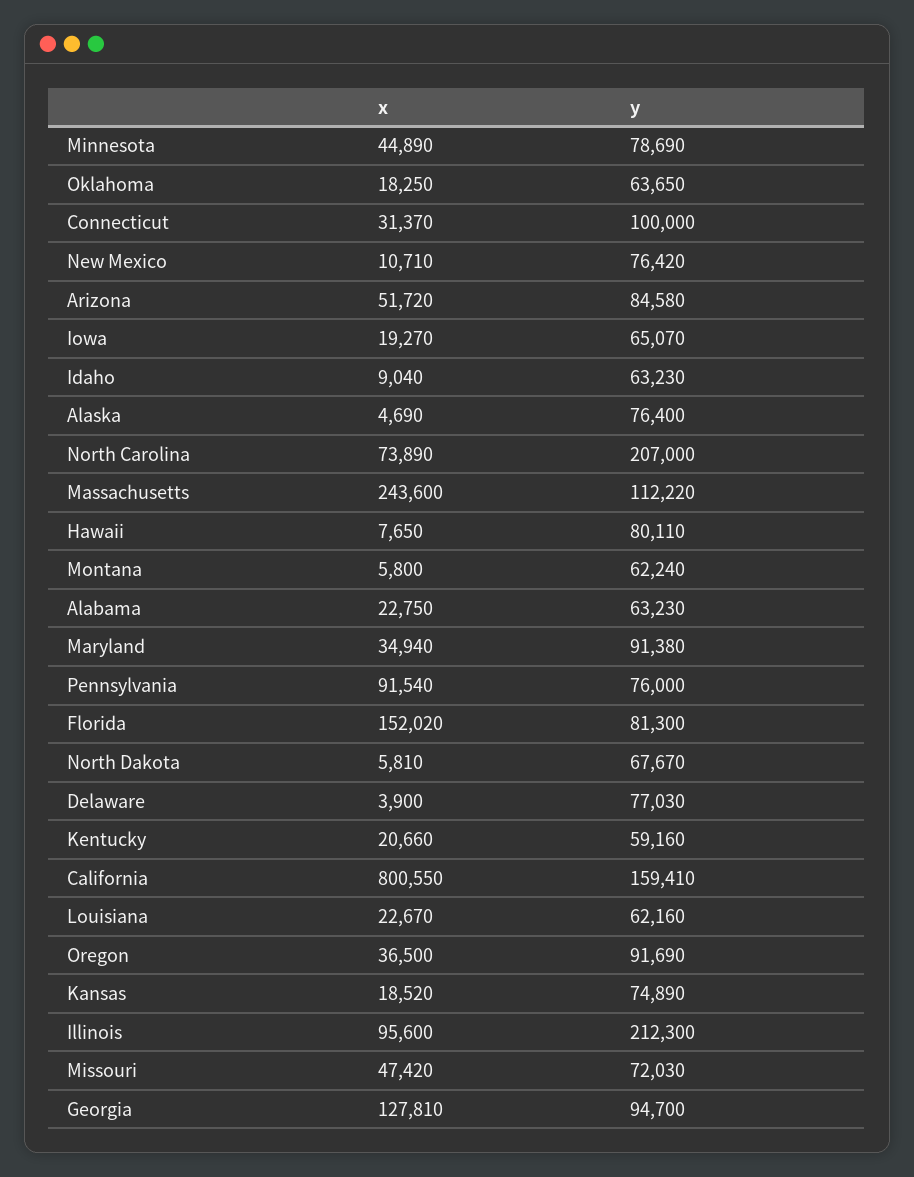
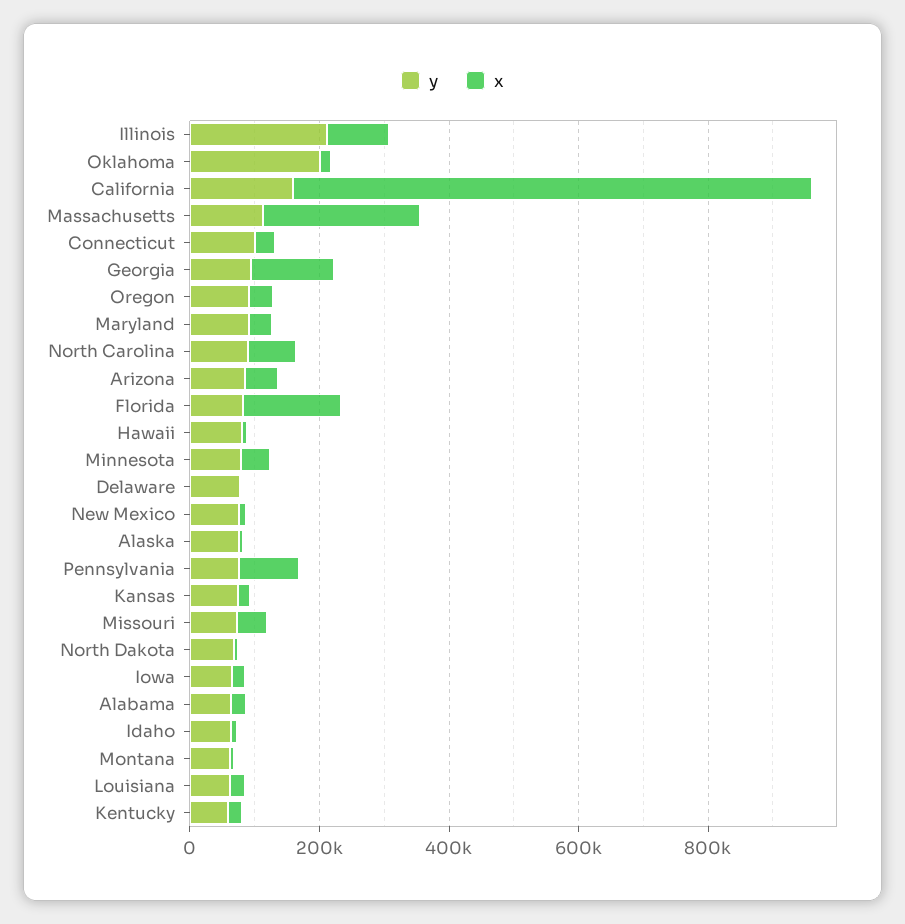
y, Oklahoma: 63650 -> 200000
y, North Carolina: 207000 -> 100000

